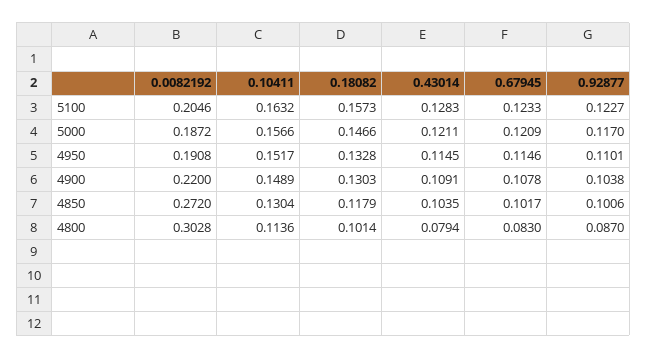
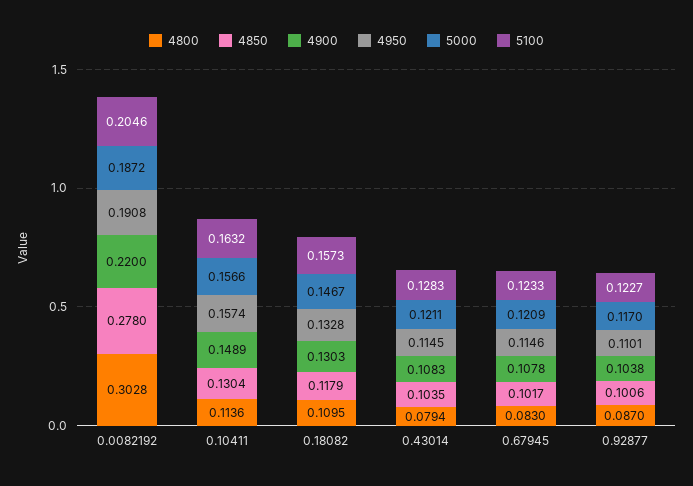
5000, 0.18082: 0.1466 -> 0.1467
4950, 0.10411: 0.1517 -> 0.1574
4900, 0.43014: 0.1091 -> 0.1083
4850, 0.0082192: 0.272 -> 0.278
4800, 0.18082: 0.1014 -> 0.1095

